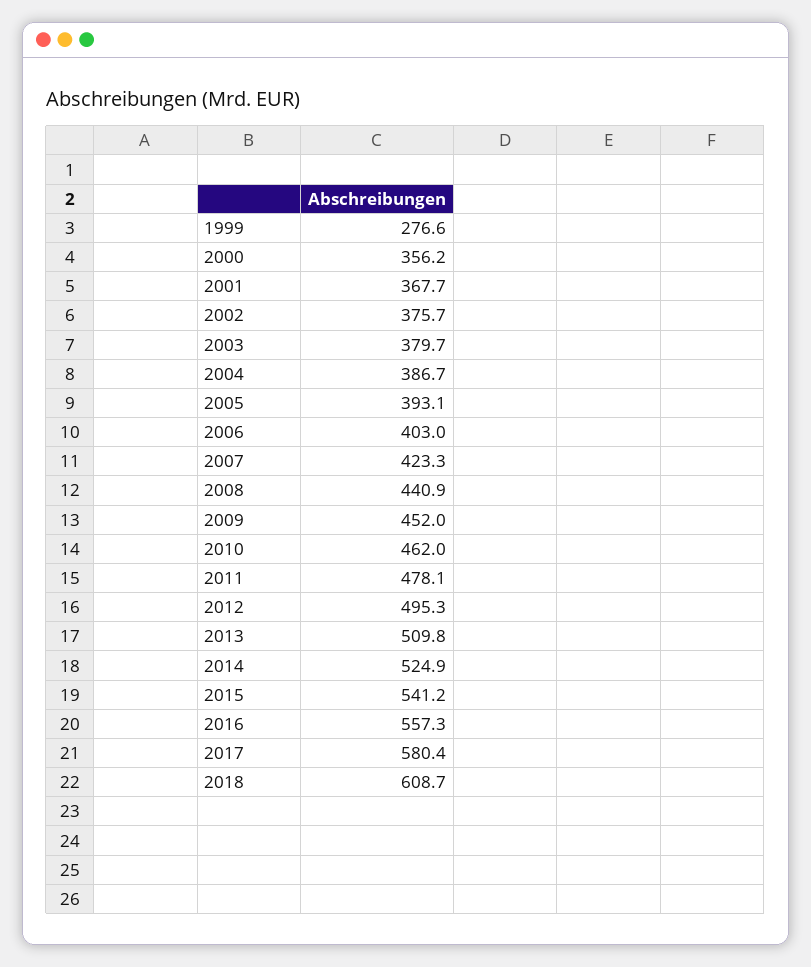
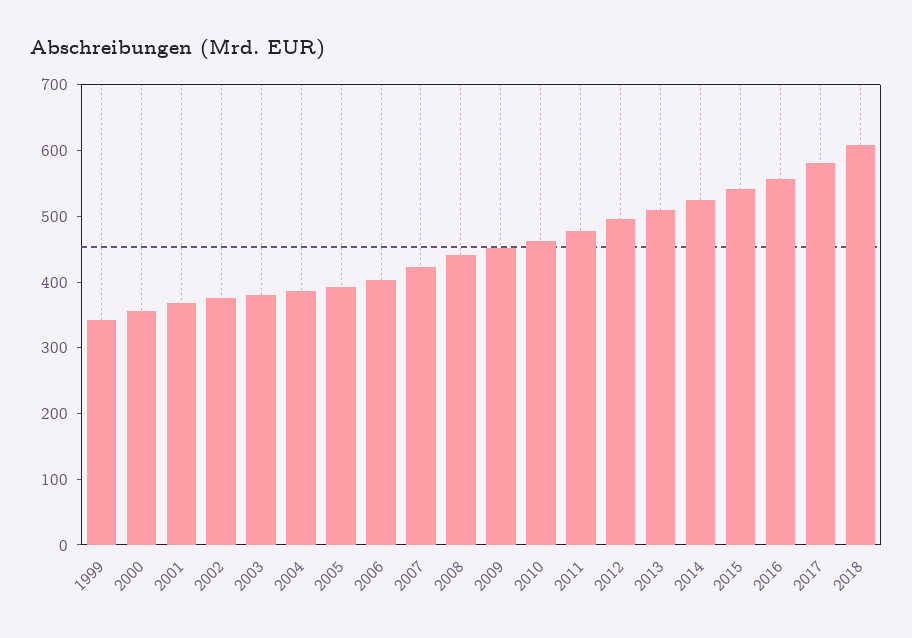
1999: 276.6 -> 340

